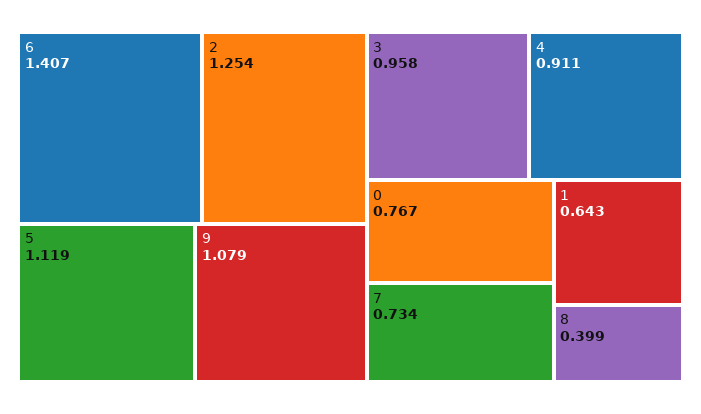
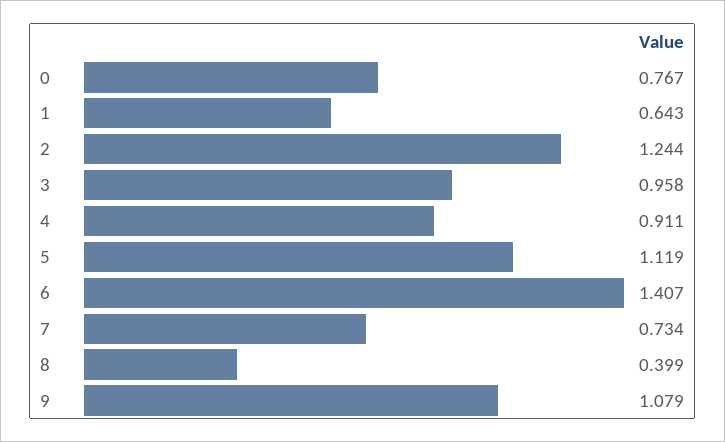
2: 1.254 -> 1.244

